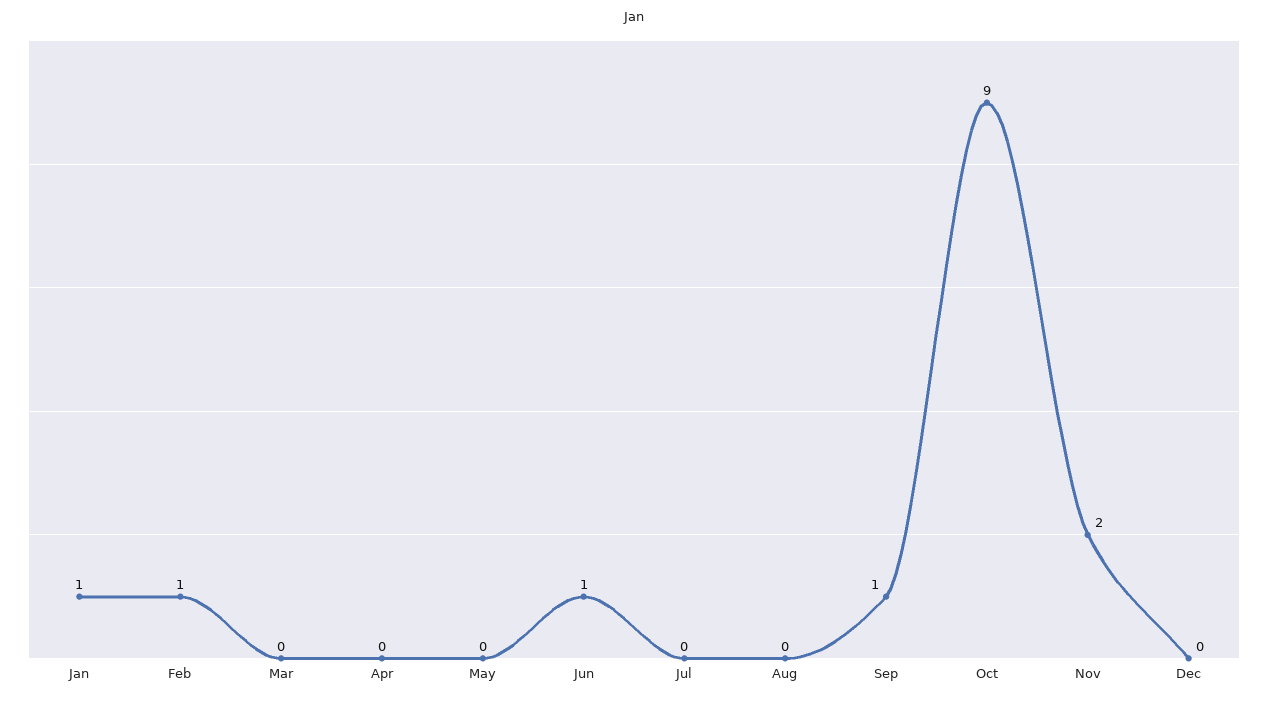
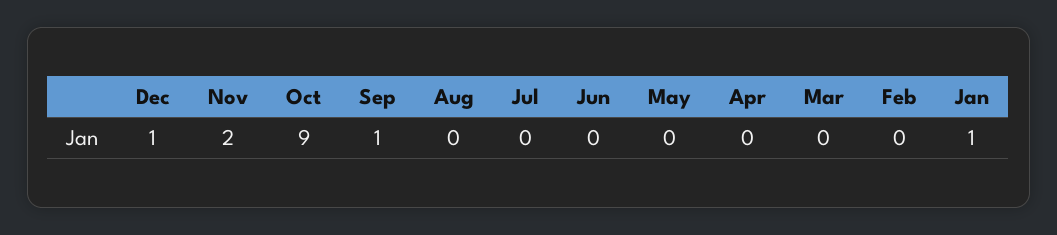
Feb: 1 -> 0
Jun: 1 -> 0
Dec: 0 -> 1

